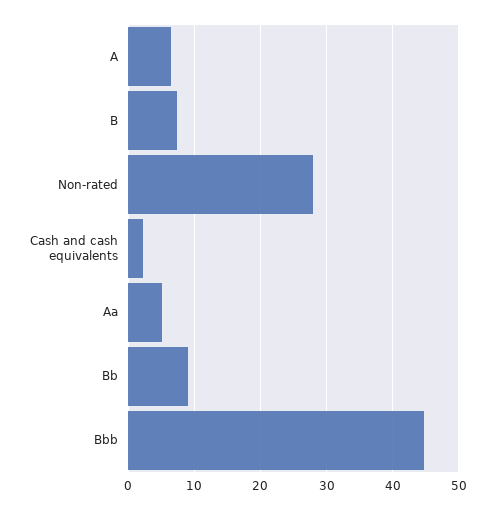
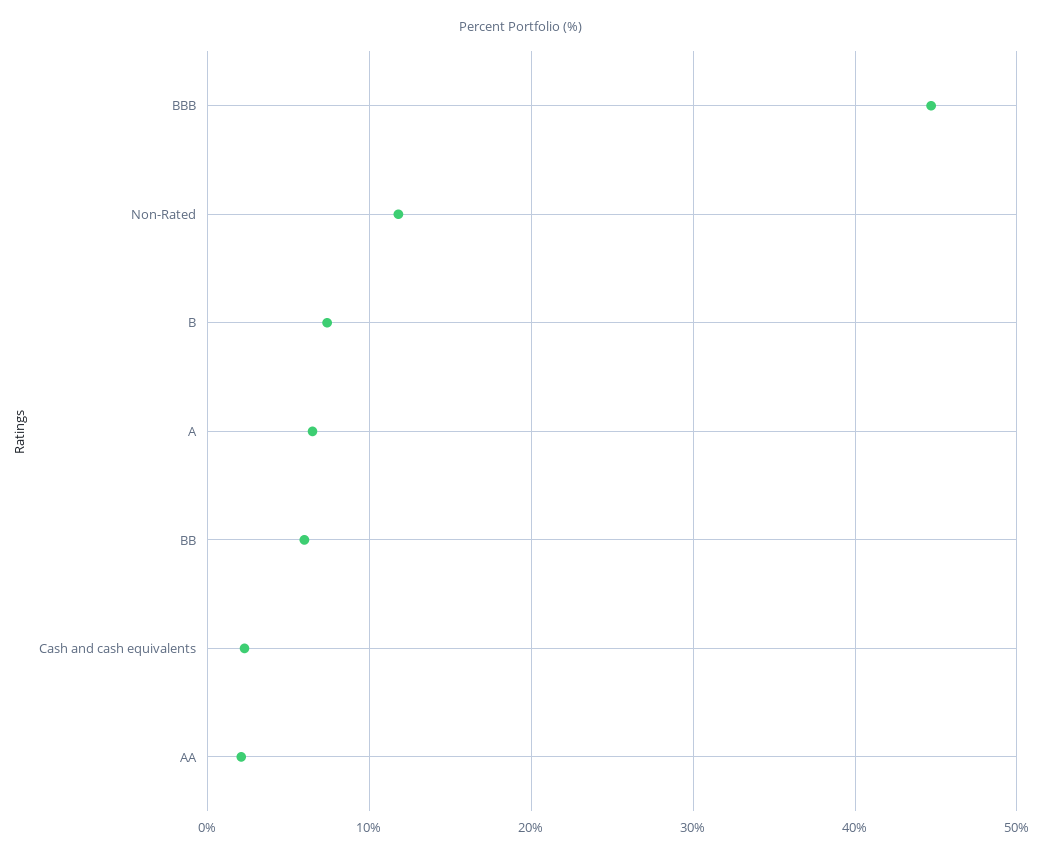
Non-rated: 28 -> 12
Aa: 5 -> 2
Bb: 9 -> 6

